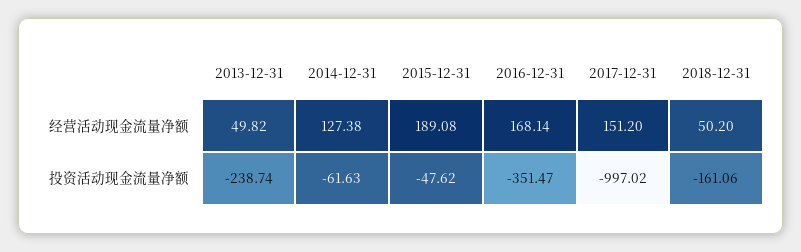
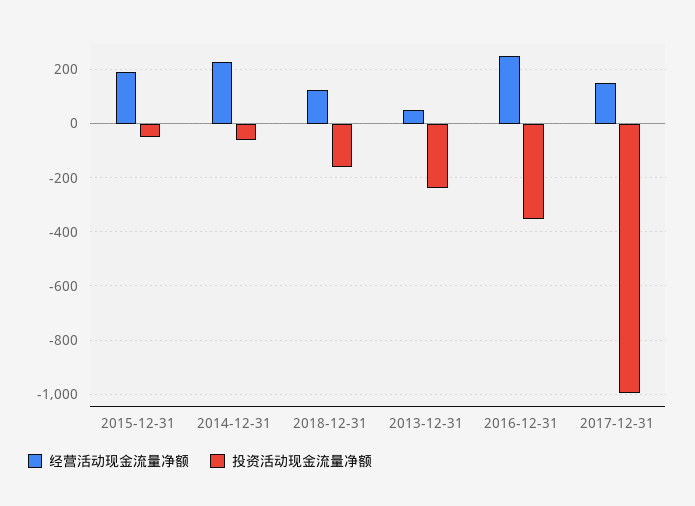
经营活动现金流量净额, 2014-12-31: 127.38 -> 225
经营活动现金流量净额, 2016-12-31: 168.14 -> 250
经营活动现金流量净额, 2018-12-31: 50.2 -> 125

